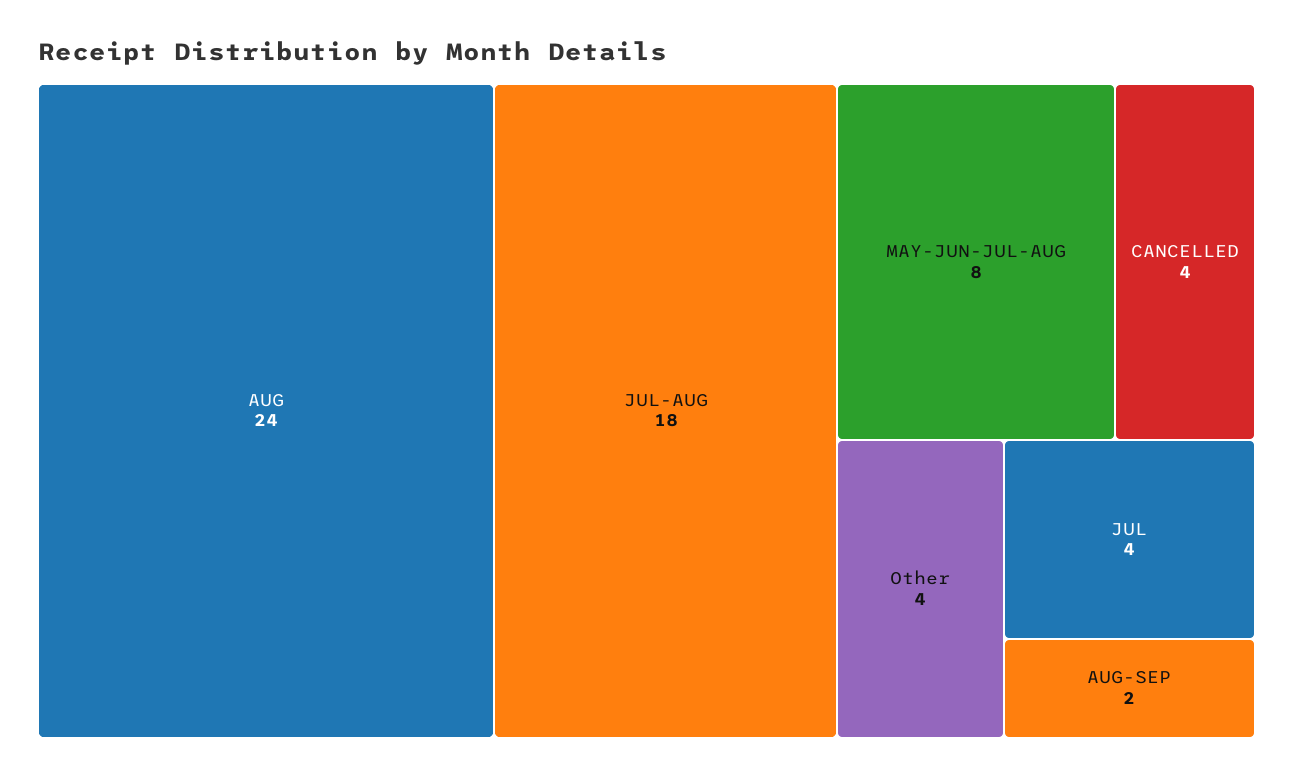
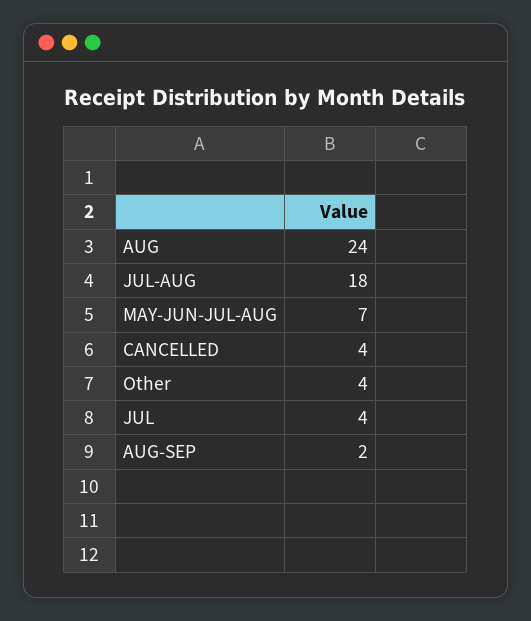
MAY-JUN-JUL-AUG: 8 -> 7

